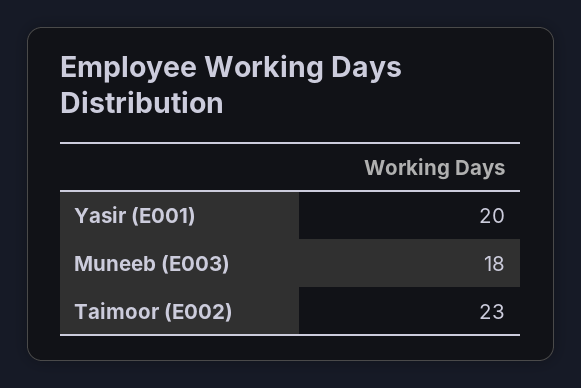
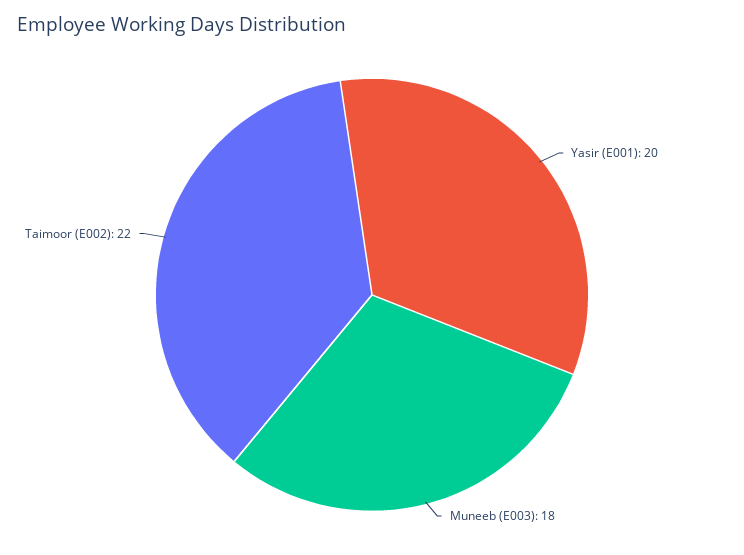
Taimoor (E002): 23 -> 22

